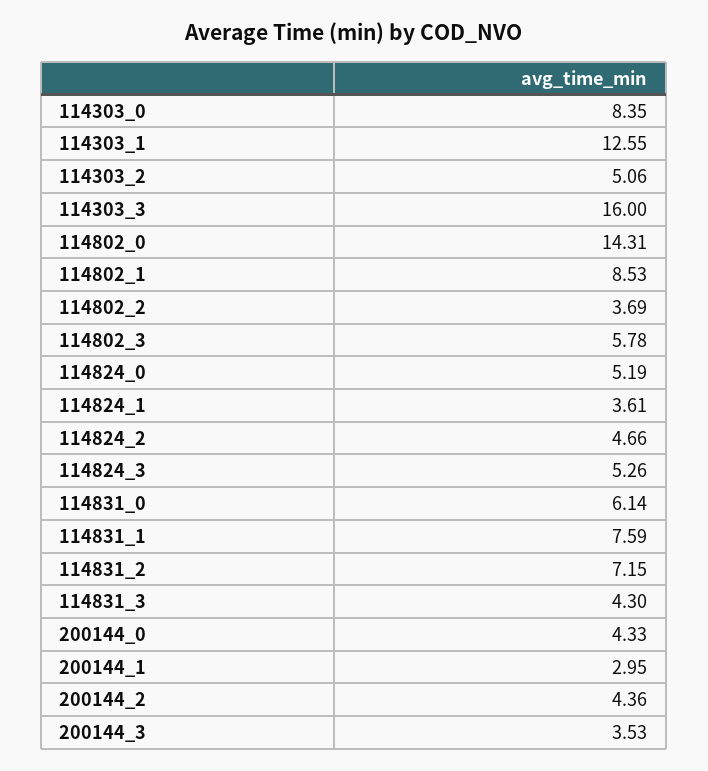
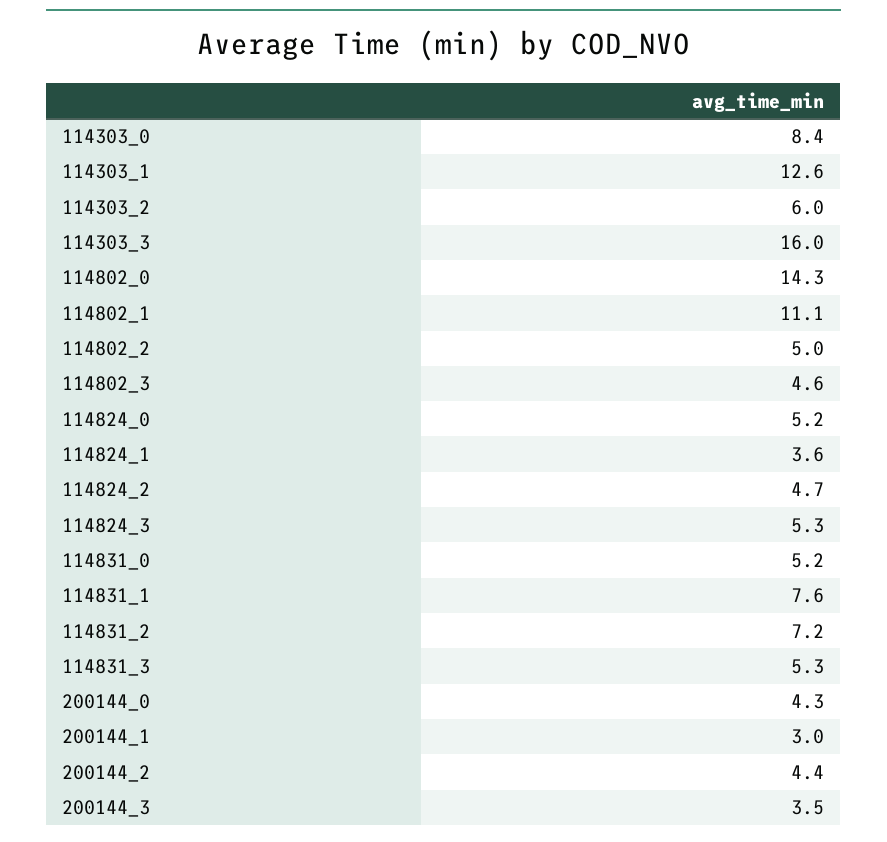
114303_2: 5.06 -> 6
114802_1: 8.53 -> 11.1
114802_2: 3.69 -> 5
114802_3: 5.78 -> 4.6
114831_0: 6.14 -> 5.2
114831_3: 4.3 -> 5.3

